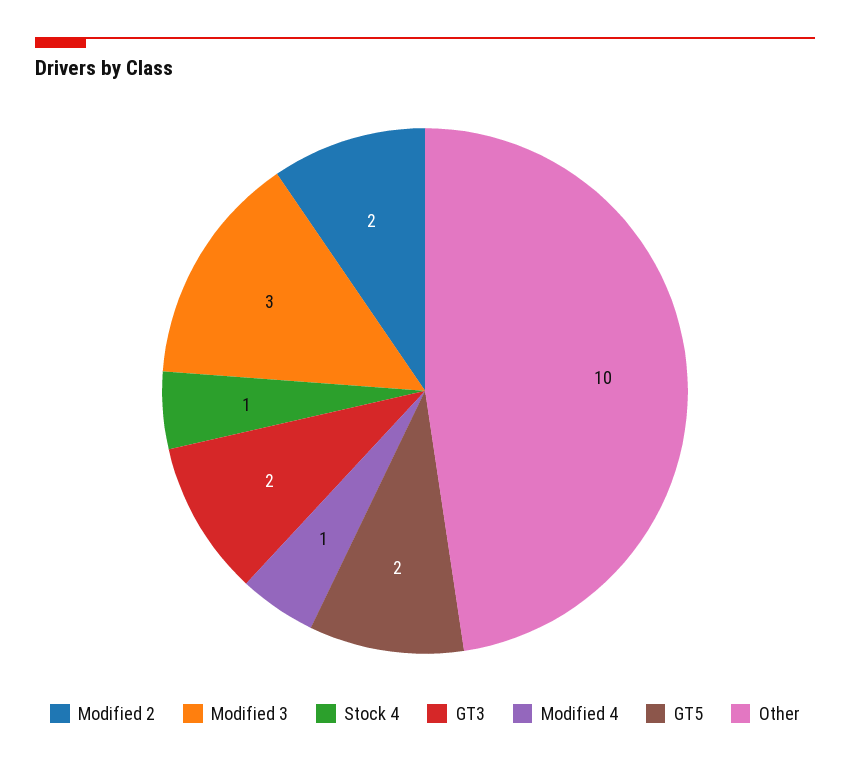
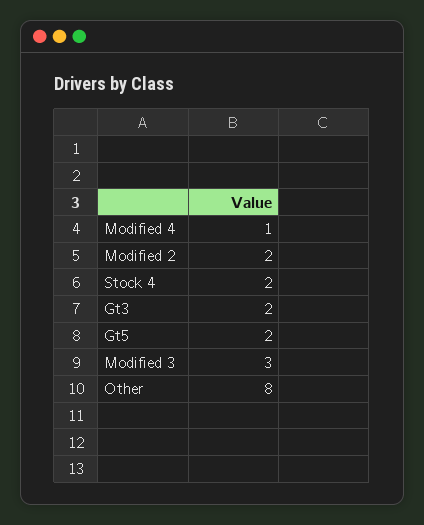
Stock 4: 1 -> 2
Other: 10 -> 8

